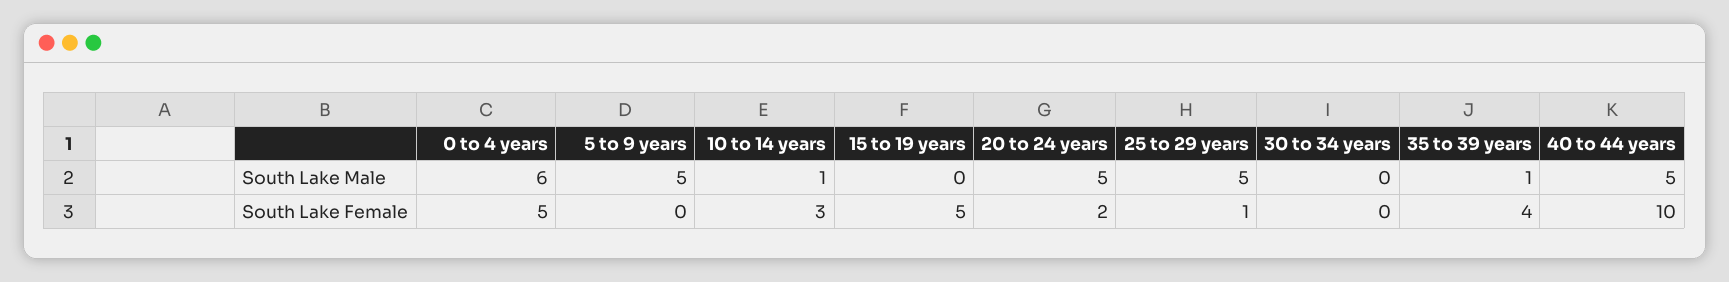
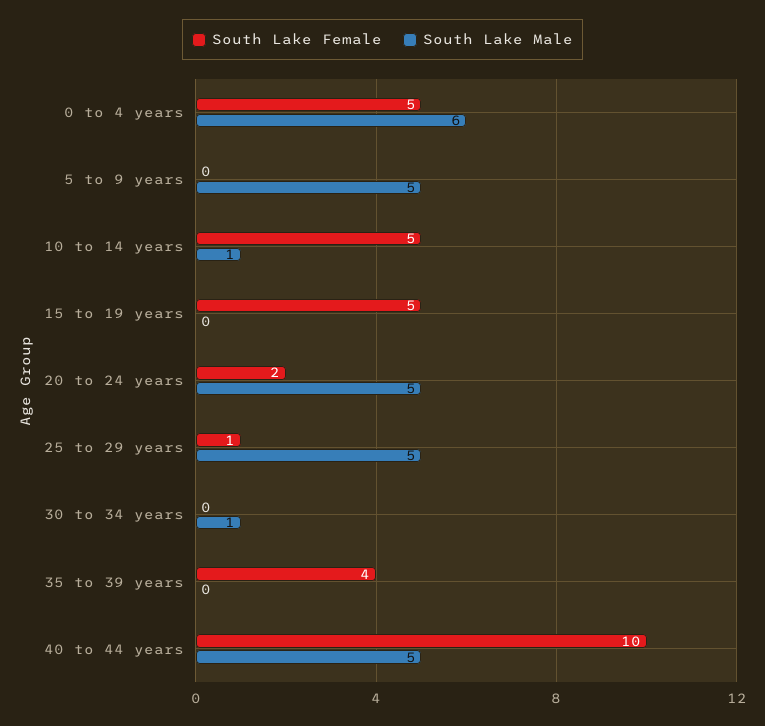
South Lake Male, 30 to 34 years: 0 -> 1
South Lake Male, 35 to 39 years: 1 -> 0
South Lake Female, 10 to 14 years: 3 -> 5

